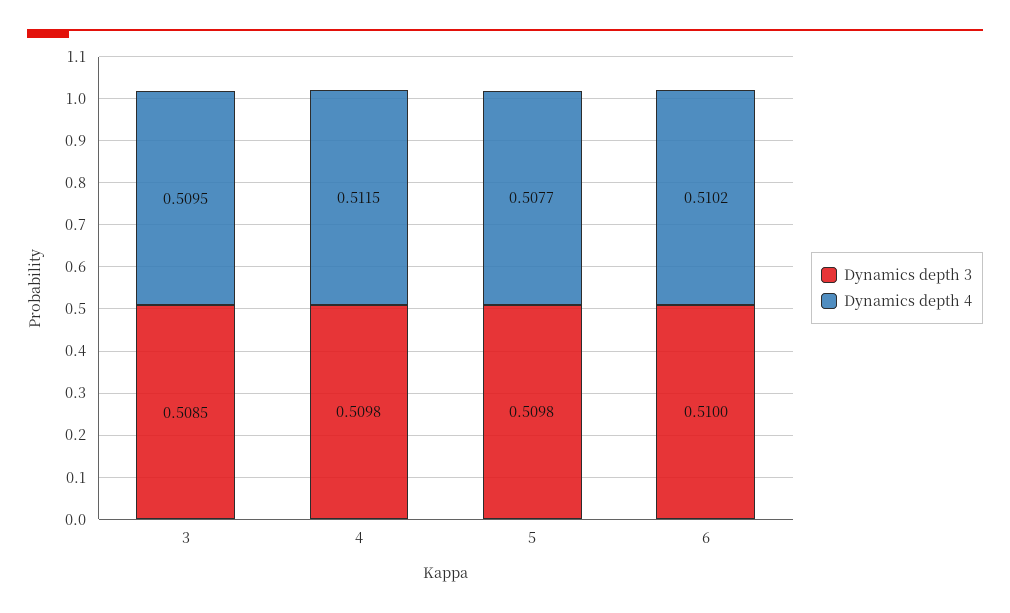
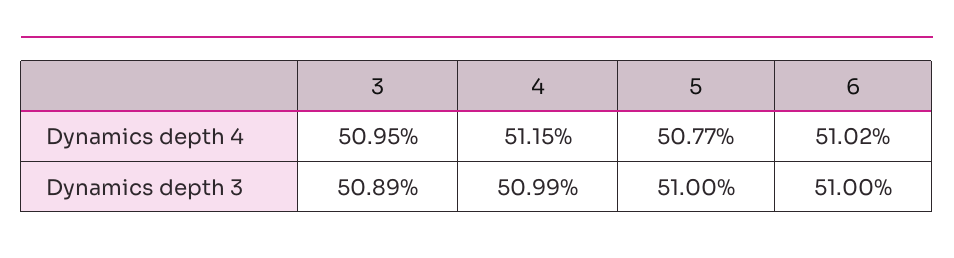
Dynamics depth 3, 3: 0.5085 -> 0.5089
Dynamics depth 3, 4: 0.5098 -> 0.5099
Dynamics depth 3, 5: 0.5098 -> 0.51

